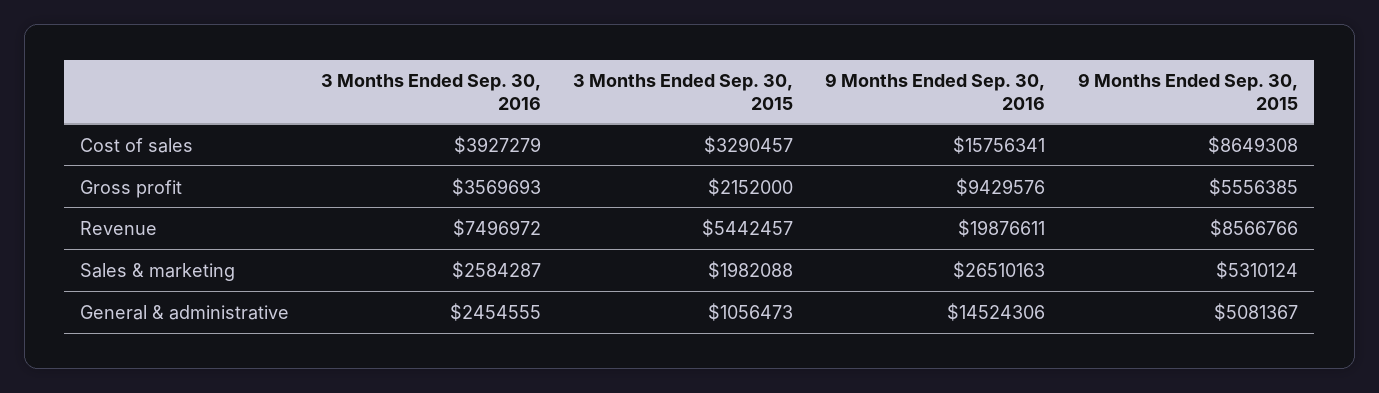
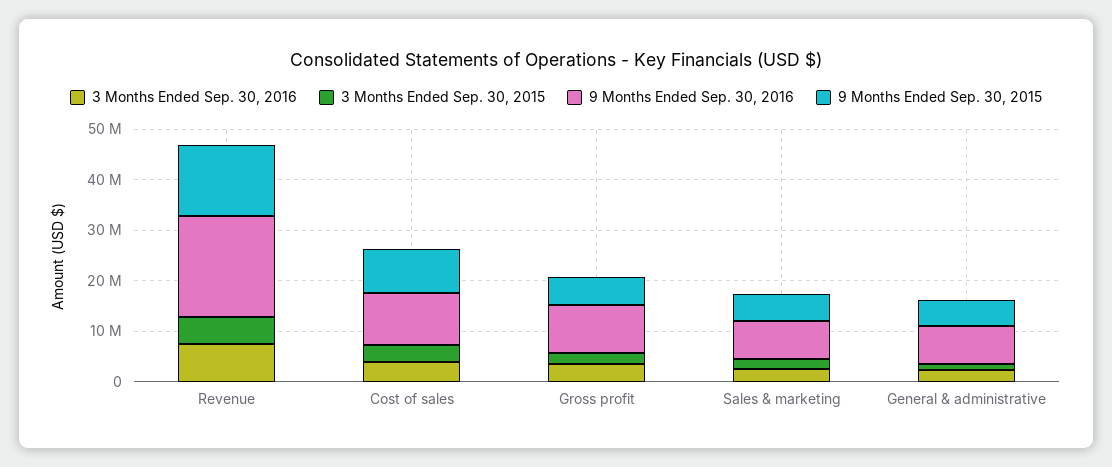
9 Months Ended Sep. 30, 2016, Cost of sales: 15756341 -> 10000000
9 Months Ended Sep. 30, 2015, Revenue: 8566766 -> 14000000
9 Months Ended Sep. 30, 2016, Sales & marketing: 26510163 -> 8000000
9 Months Ended Sep. 30, 2016, General & administrative: 14524306 -> 8000000

